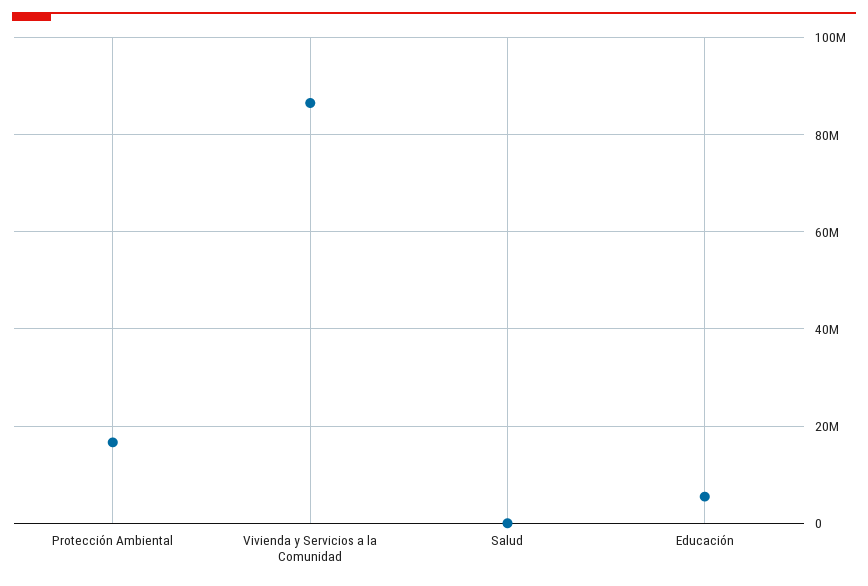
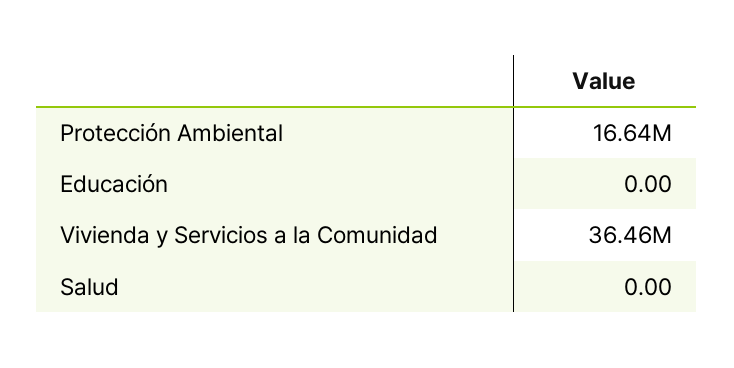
Vivienda y Servicios a la Comunidad: 86000000 -> 36460000
Educación: 6000000 -> 0

